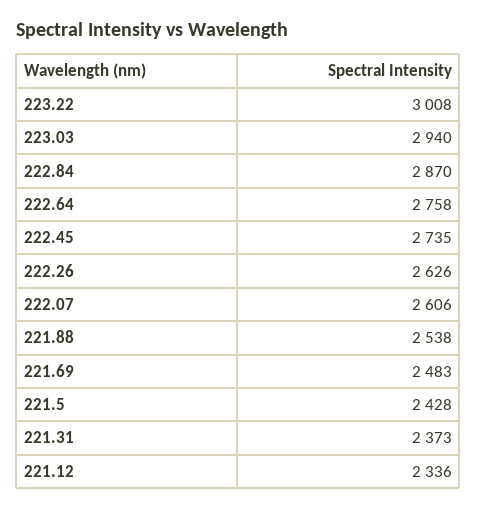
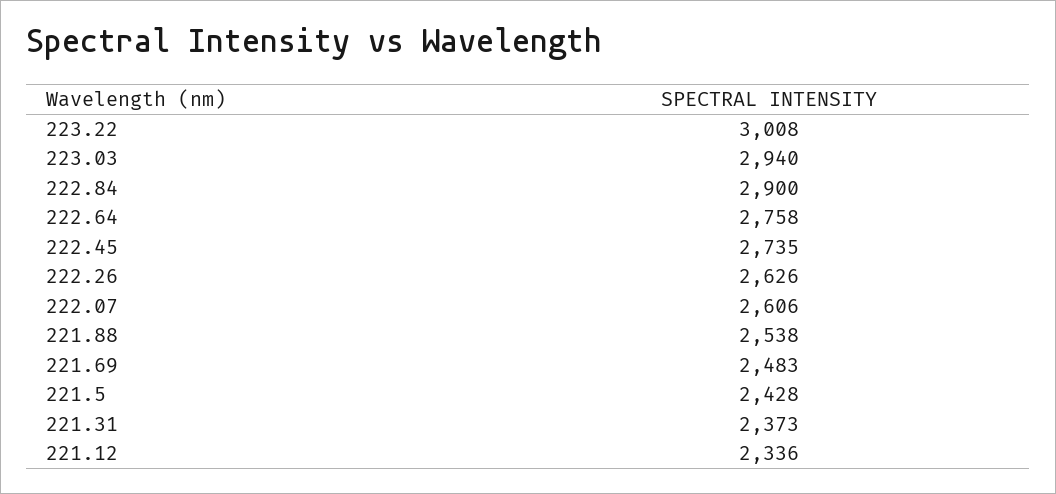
222.84: 2870 -> 2900

